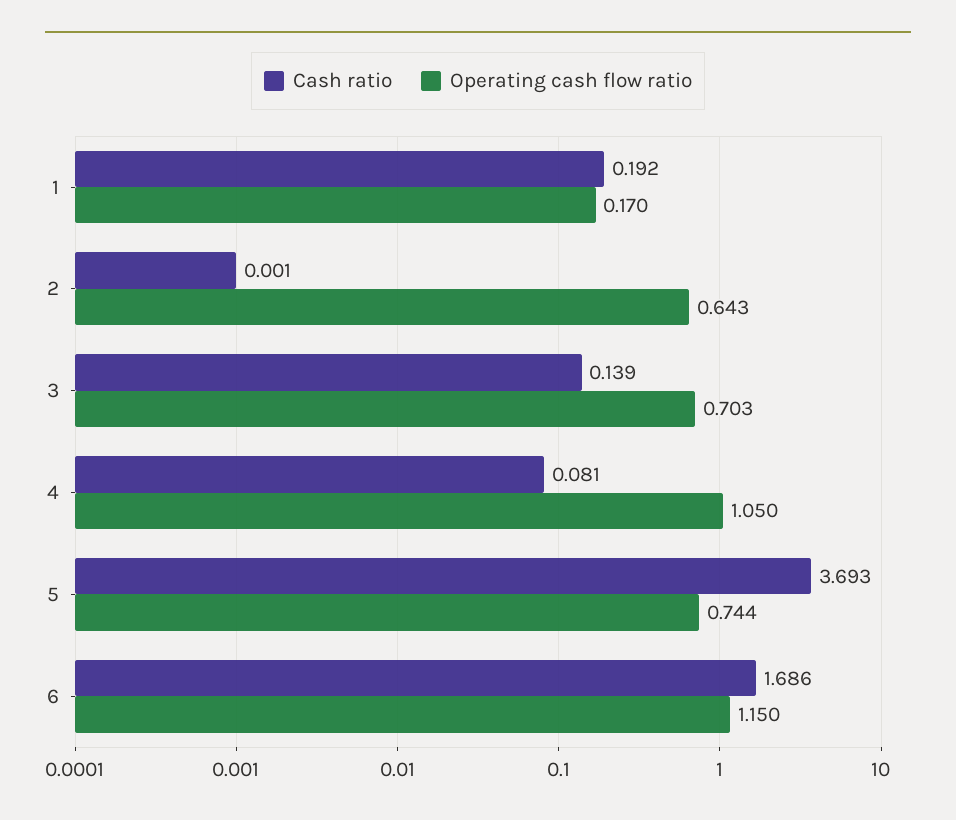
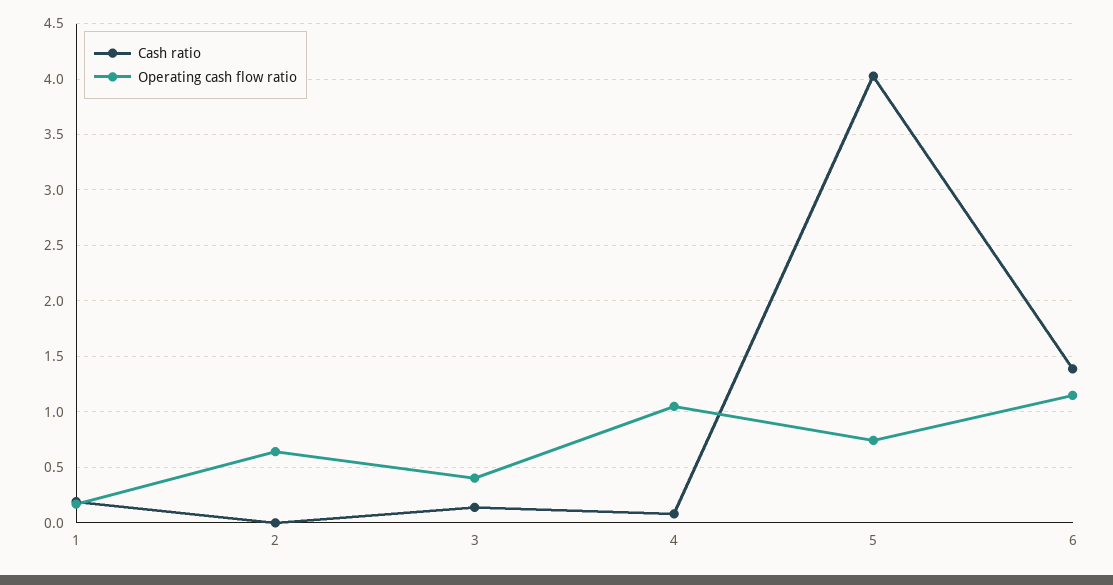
Operating cash flow ratio, 3: 0.703 -> 0.4
Cash ratio, 5: 3.693 -> 4
Cash ratio, 6: 1.686 -> 1.4

